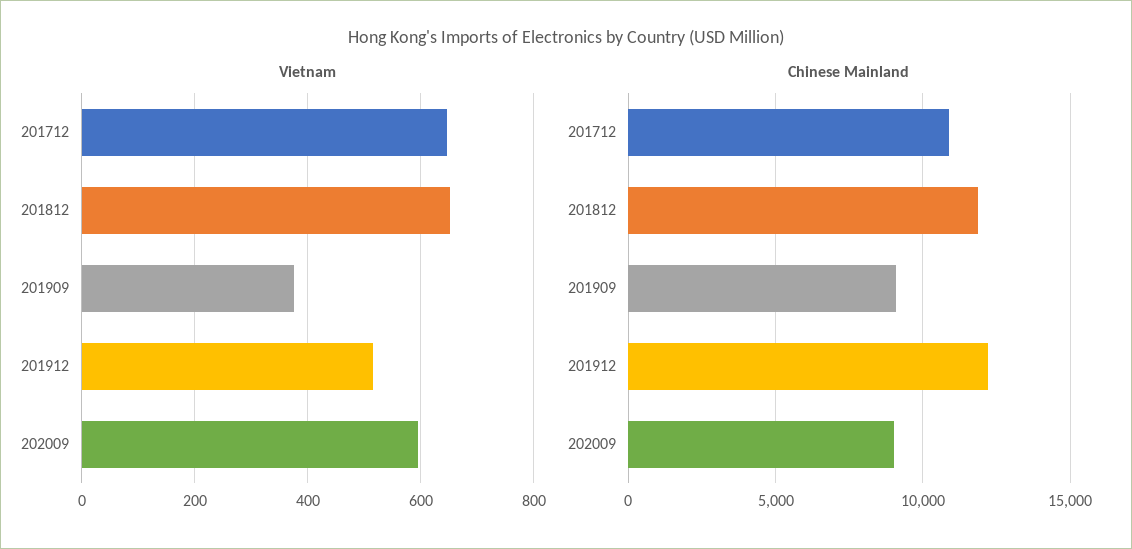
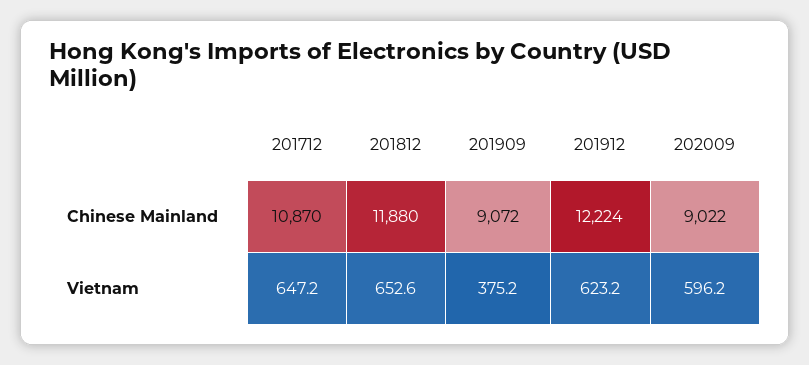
Vietnam, 201912: 520 -> 623.2

